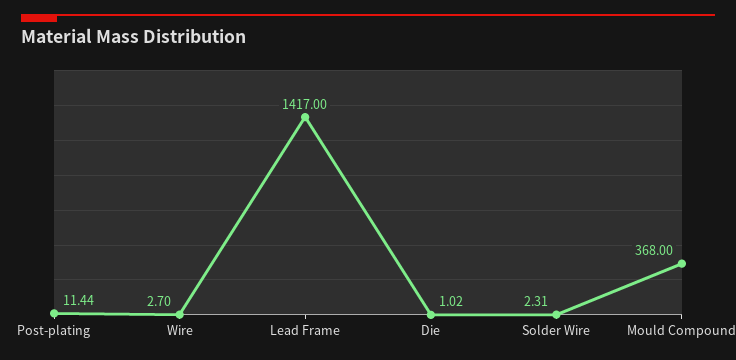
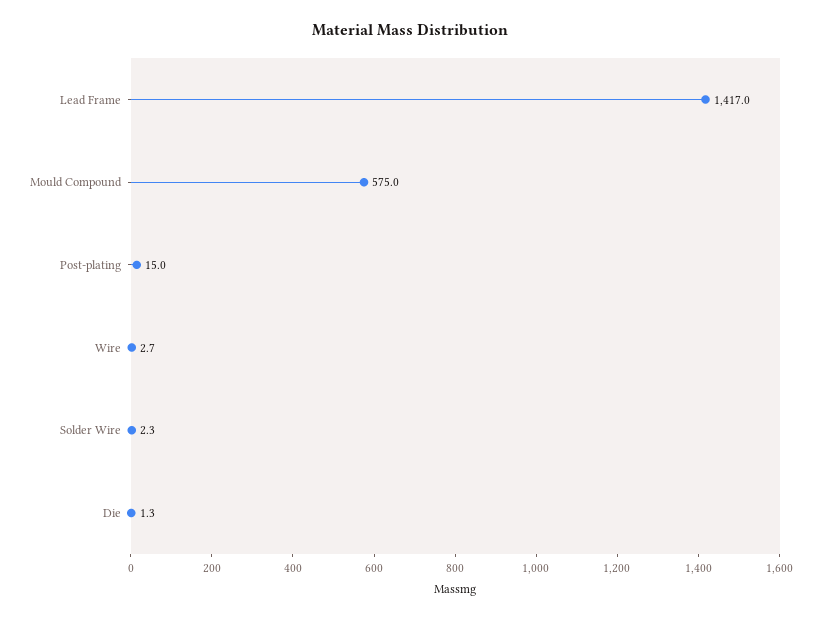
Post-plating: 11.44 -> 15
Die: 1.02 -> 1.3
Mould Compound: 368 -> 575

